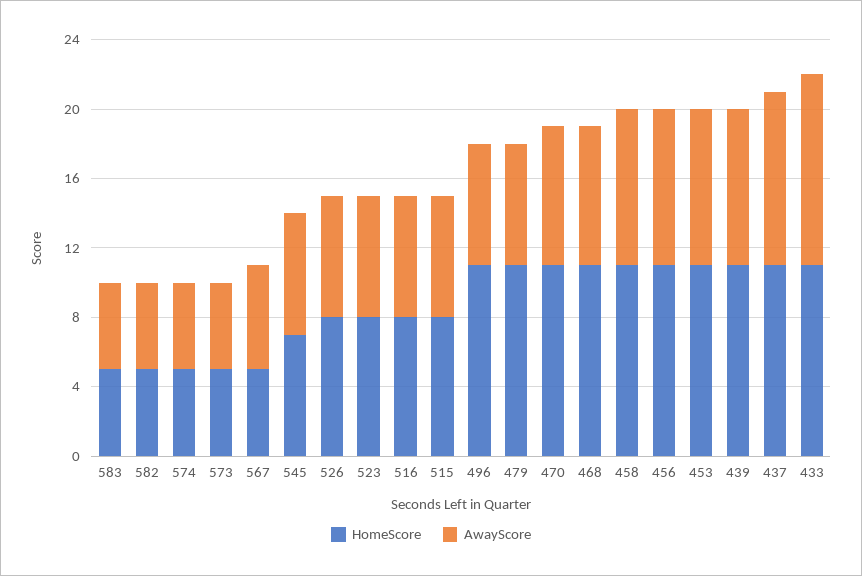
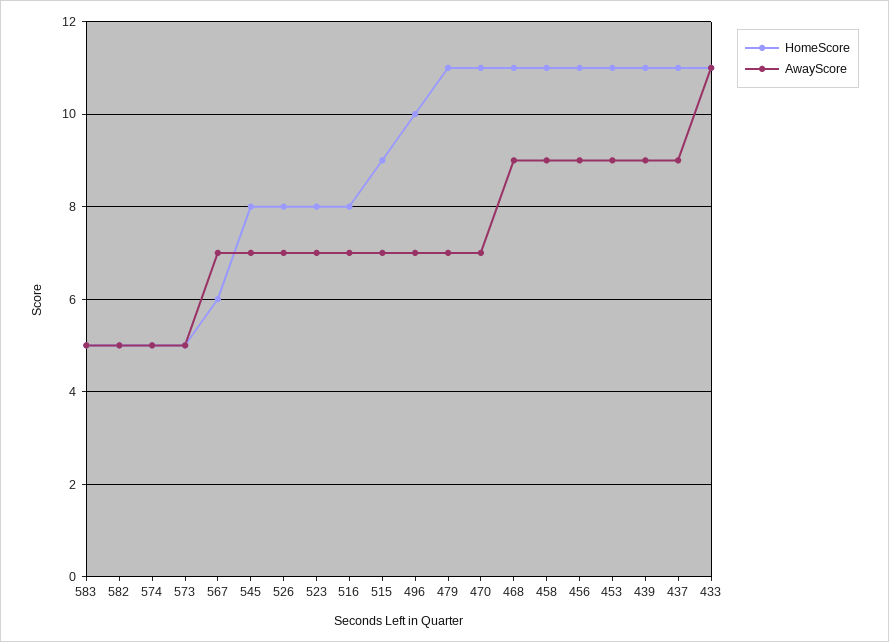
HomeScore, 567: 5 -> 6
AwayScore, 567: 6 -> 7
HomeScore, 545: 7 -> 8
HomeScore, 515: 8 -> 9
HomeScore, 496: 11 -> 10
AwayScore, 470: 8 -> 7
AwayScore, 468: 8 -> 9
AwayScore, 437: 10 -> 9

